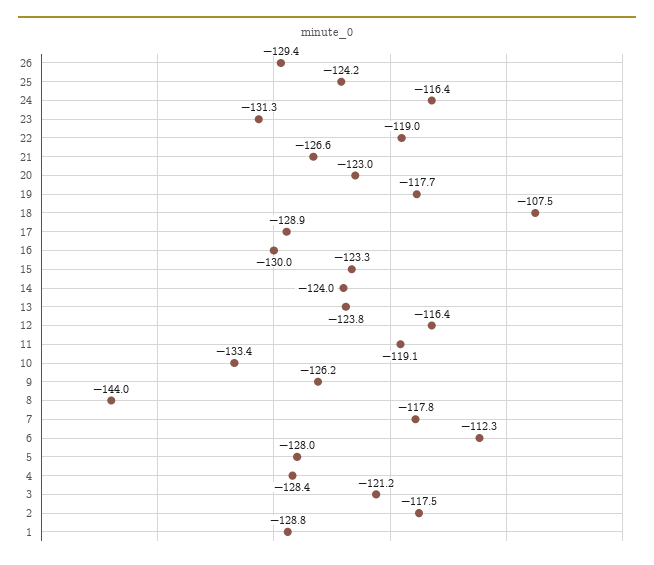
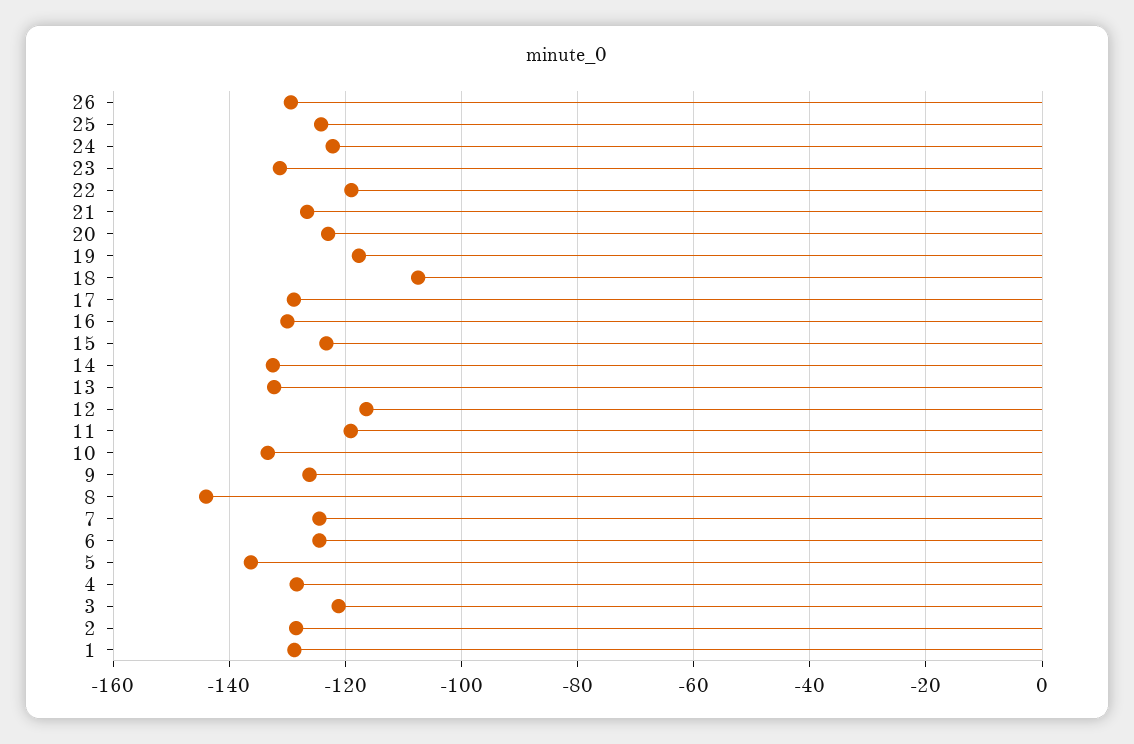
24: -116.4 -> -122
14: -124 -> -132
13: -123.8 -> -132
7: -117.8 -> -124
6: -112.3 -> -124
5: -128 -> -136
2: -117.5 -> -128

